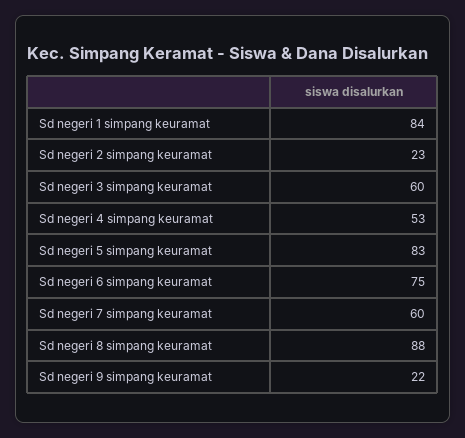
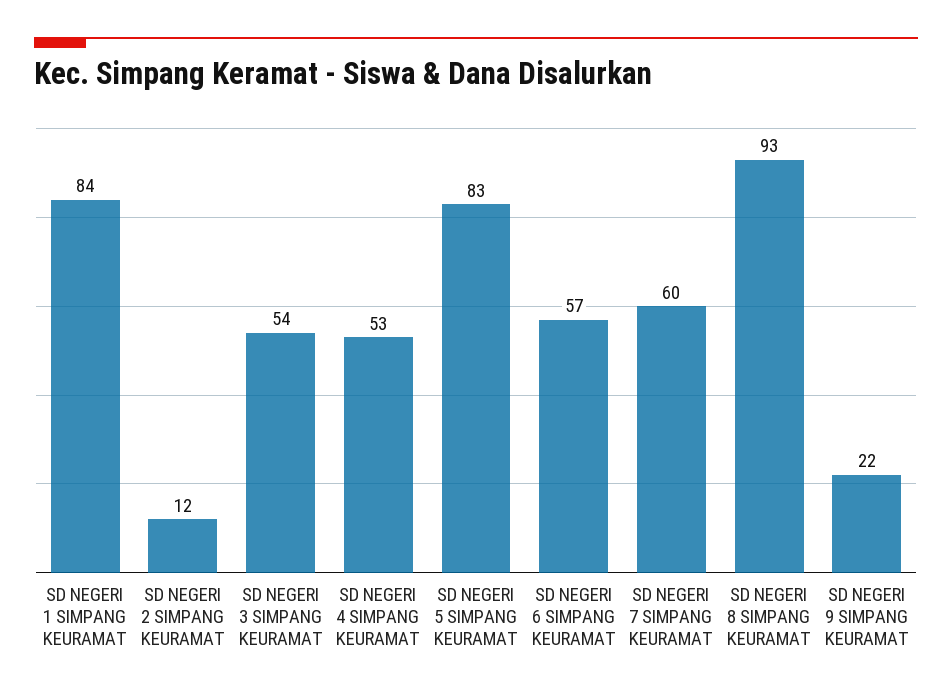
Sd negeri 2 simpang keuramat: 23 -> 12
Sd negeri 3 simpang keuramat: 60 -> 54
Sd negeri 6 simpang keuramat: 75 -> 57
Sd negeri 8 simpang keuramat: 88 -> 93

